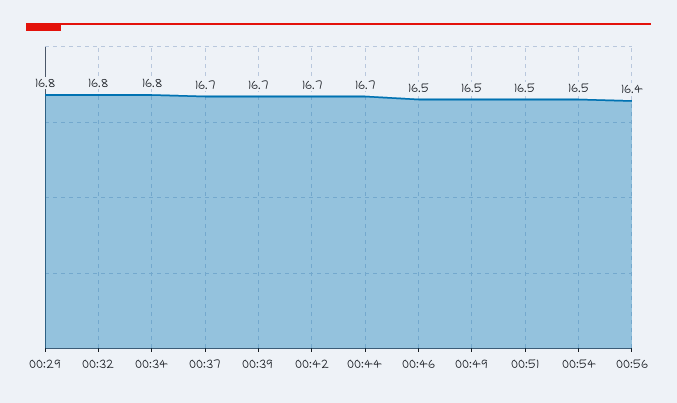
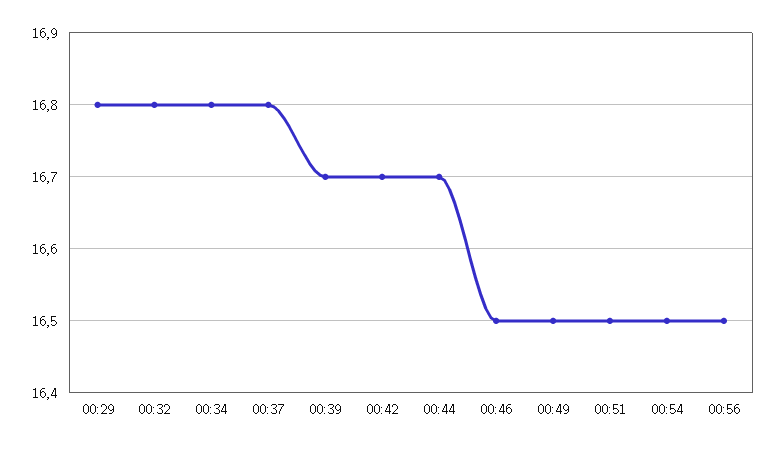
00:37: 16.7 -> 16.8
00:56: 16.4 -> 16.5

